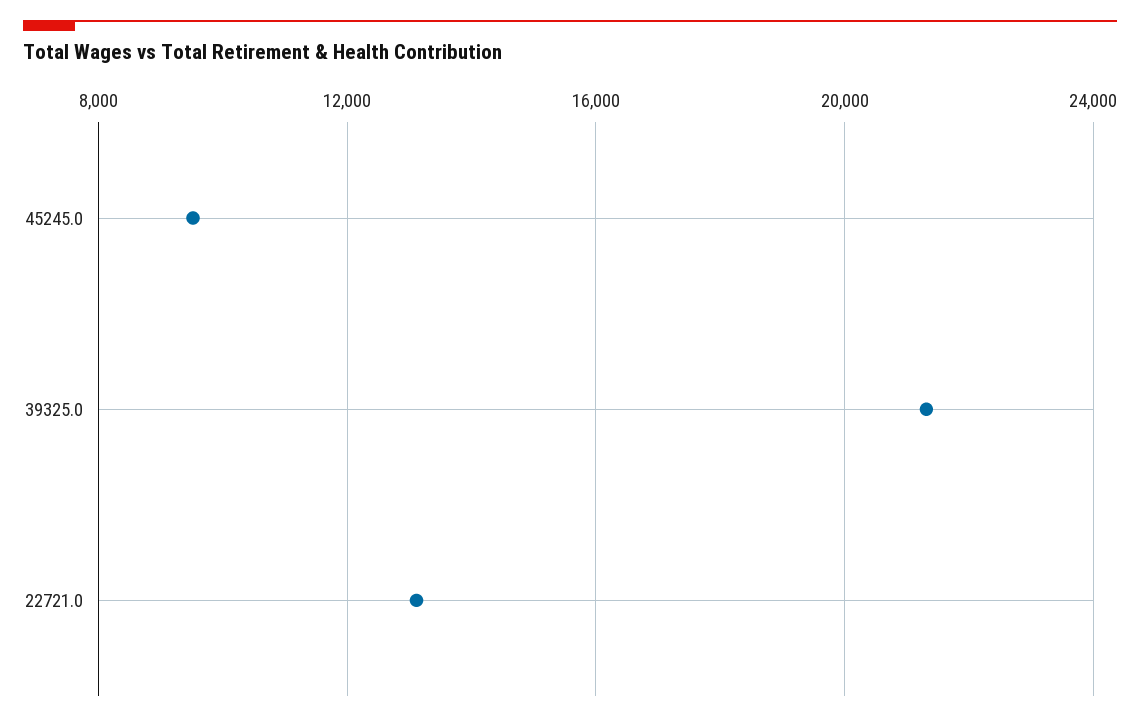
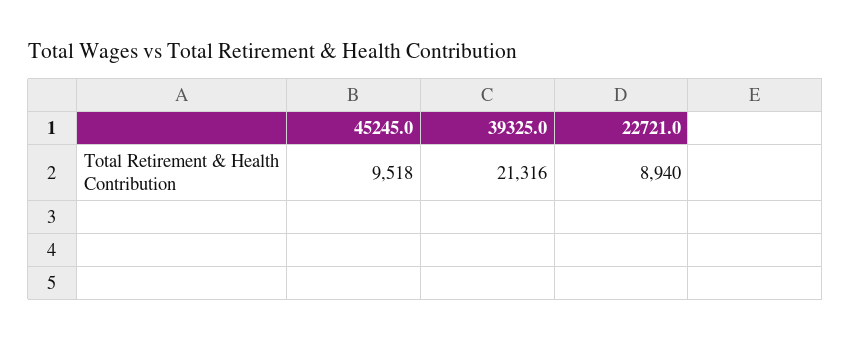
22721.0: 13000 -> 8940

